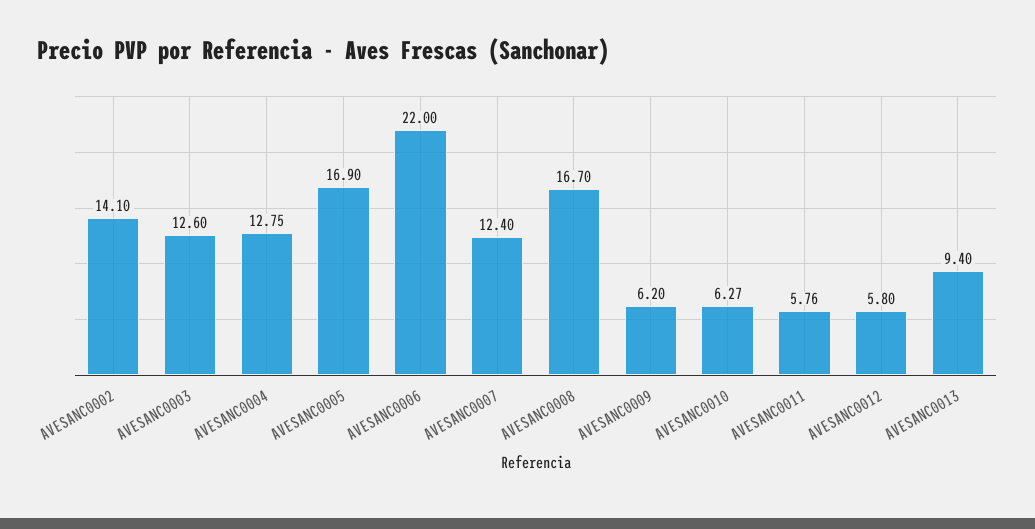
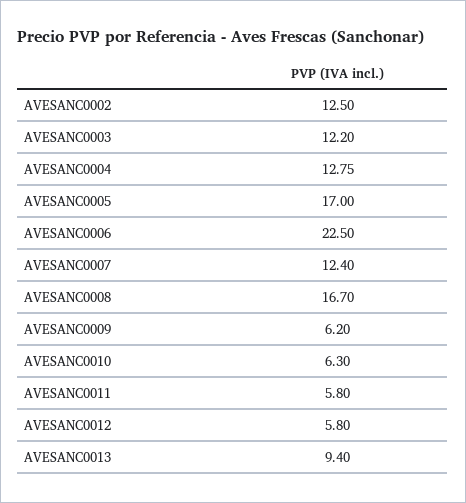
AVESANC0002: 14.1 -> 12.5
AVESANC0003: 12.6 -> 12.2
AVESANC0005: 16.9 -> 17
AVESANC0006: 22 -> 22.5
AVESANC0010: 6.27 -> 6.3
AVESANC0011: 5.76 -> 5.8

